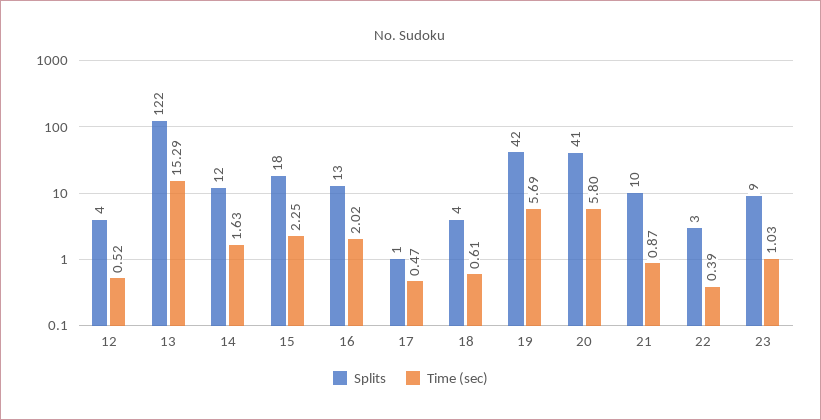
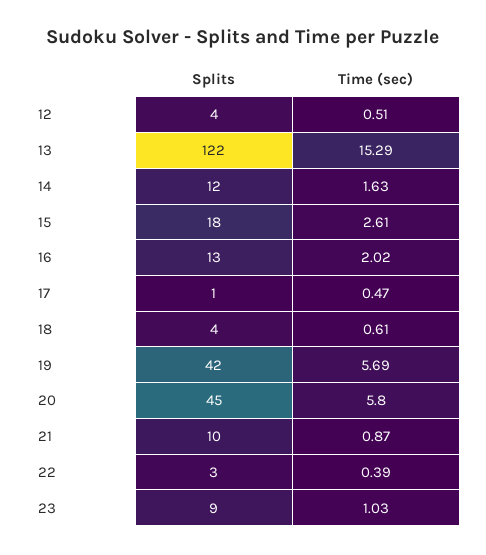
Time (sec), 12: 0.52 -> 0.51
Time (sec), 15: 2.25 -> 2.61
Splits, 20: 41 -> 45

